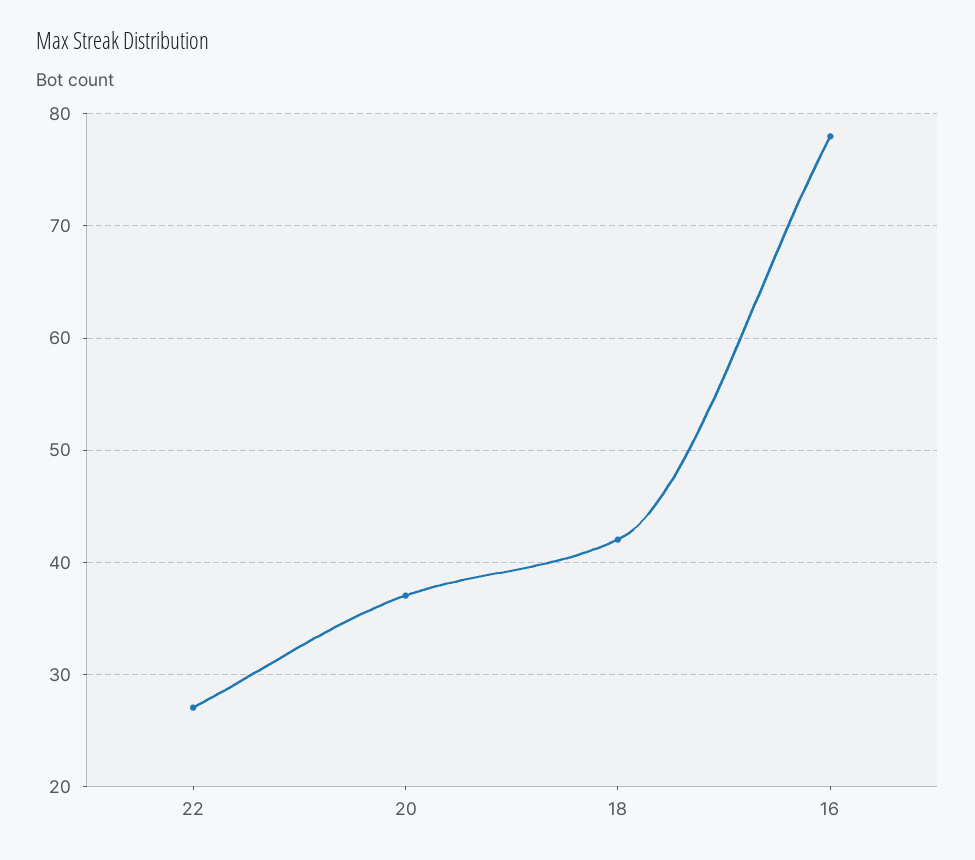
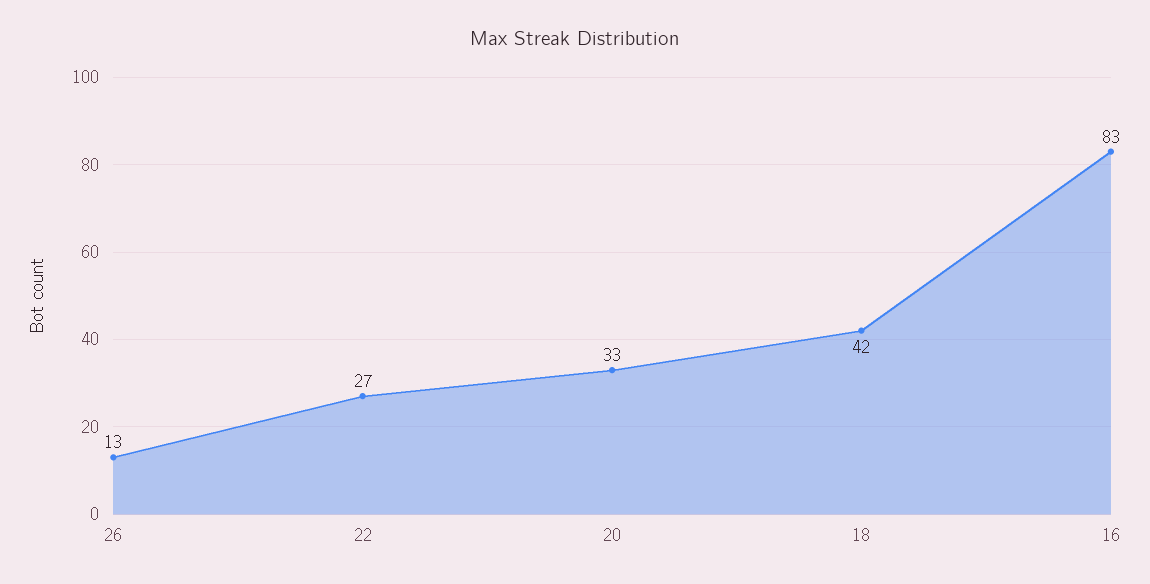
20: 37 -> 33
16: 78 -> 83
26: none -> 13

